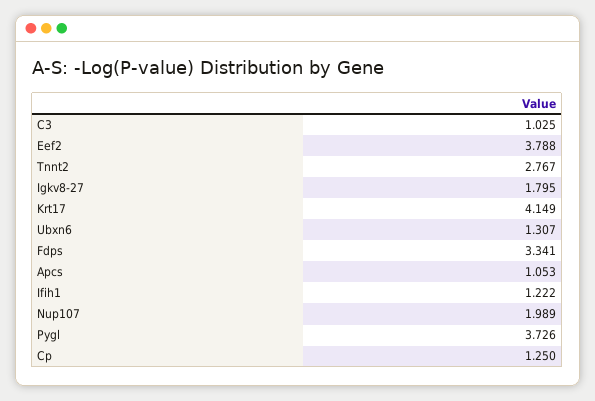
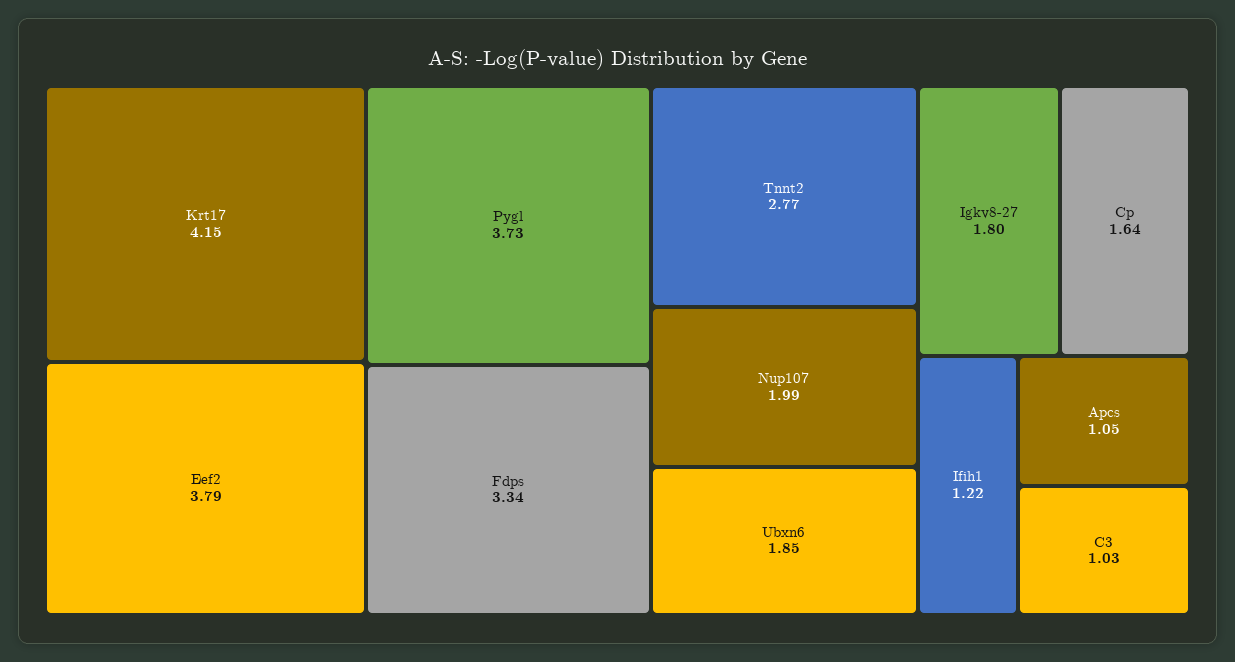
Ubxn6: 1.307 -> 1.85
Cp: 1.25 -> 1.64

